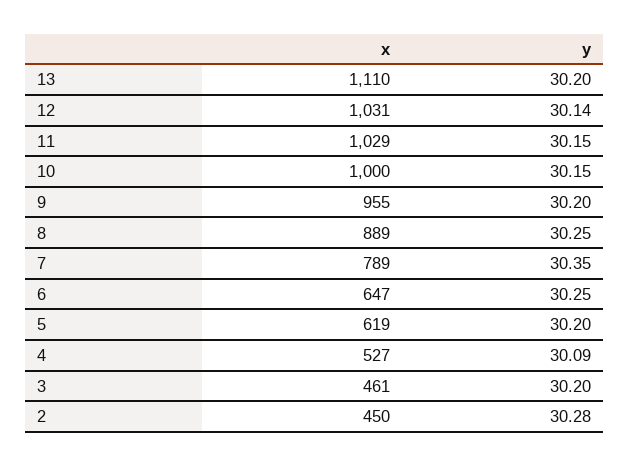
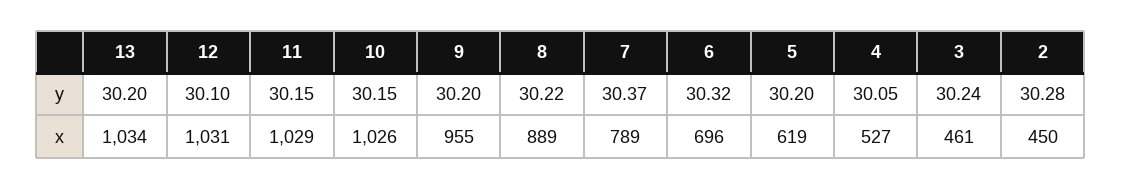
x, 13: 1110 -> 1034
y, 12: 30.14 -> 30.1
x, 10: 1000 -> 1026
y, 8: 30.25 -> 30.22
y, 7: 30.35 -> 30.37
x, 6: 647 -> 696
y, 6: 30.25 -> 30.32
y, 4: 30.09 -> 30.05
y, 3: 30.2 -> 30.24

